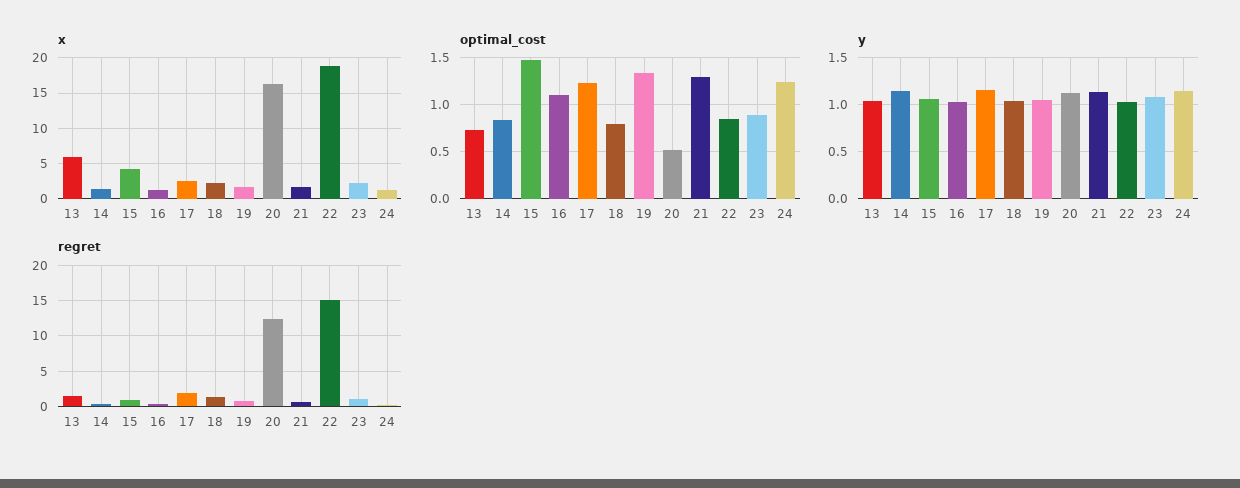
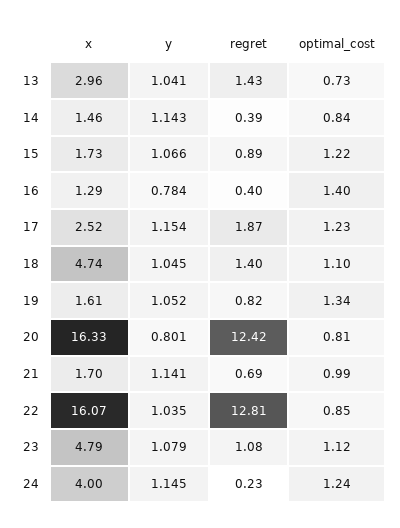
x, 13: 6 -> 2.96
x, 15: 4 -> 1.73
x, 18: 2 -> 4.74
x, 22: 19 -> 16.07
x, 23: 2 -> 4.79
x, 24: 1 -> 4
optimal_cost, 15: 1.5 -> 1.22
optimal_cost, 16: 1.1 -> 1.4
optimal_cost, 18: 0.8 -> 1.1
optimal_cost, 20: 0.5 -> 0.81
optimal_cost, 21: 1.3 -> 0.99
optimal_cost, 23: 0.9 -> 1.12
y, 16: 1 -> 0.784
y, 20: 1.1 -> 0.801
regret, 22: 15 -> 12.81

